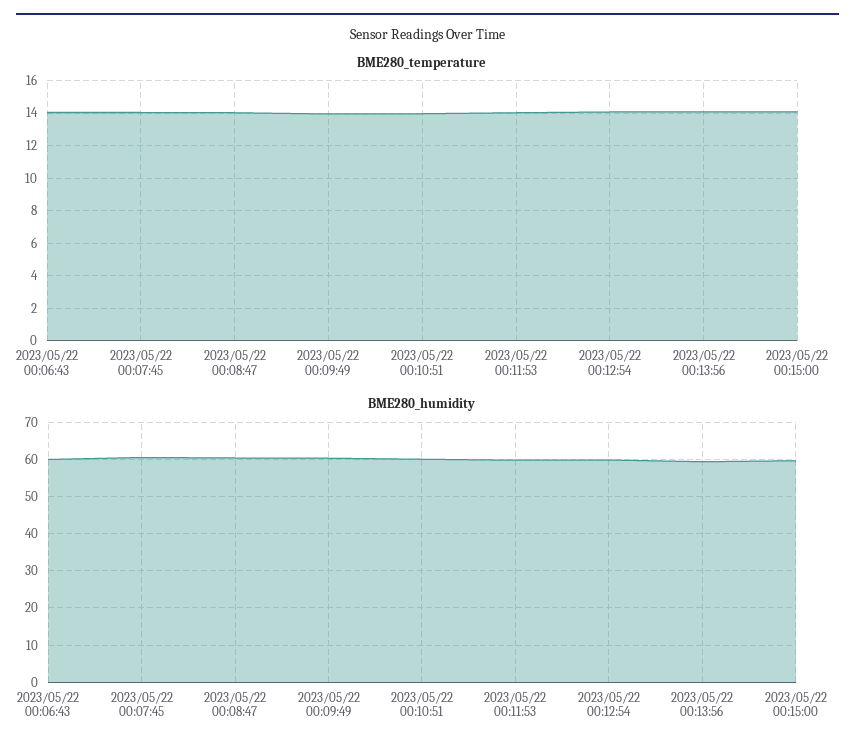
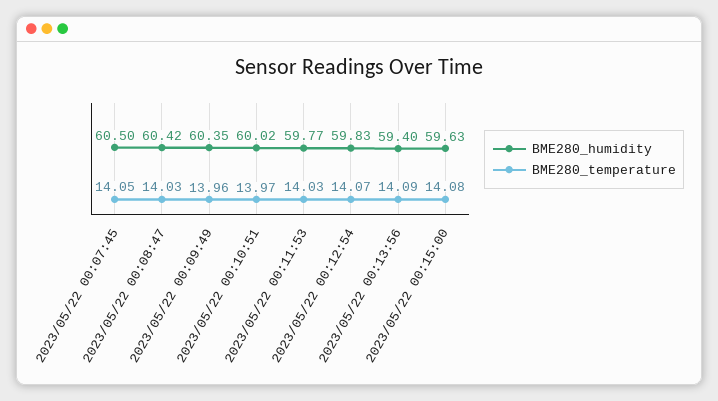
BME280_temperature, 2023/05/22 00:06:43: 14 -> none
BME280_humidity, 2023/05/22 00:06:43: 60 -> none

